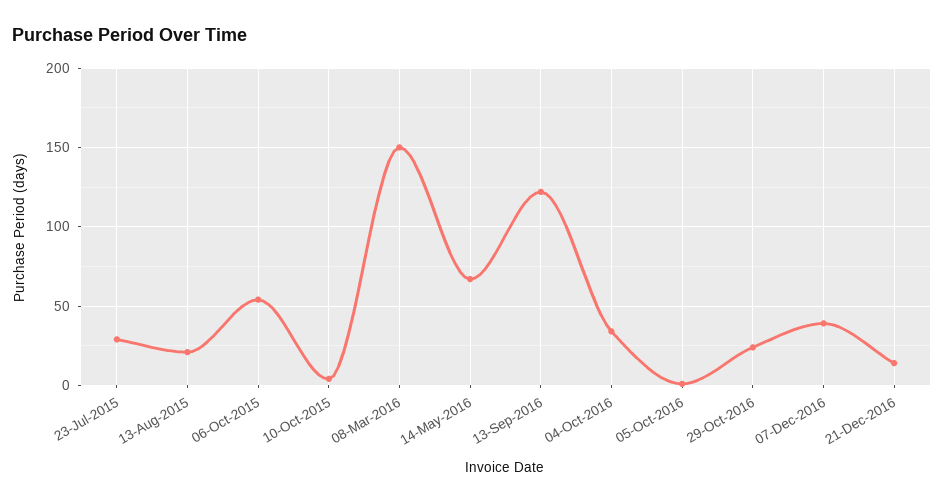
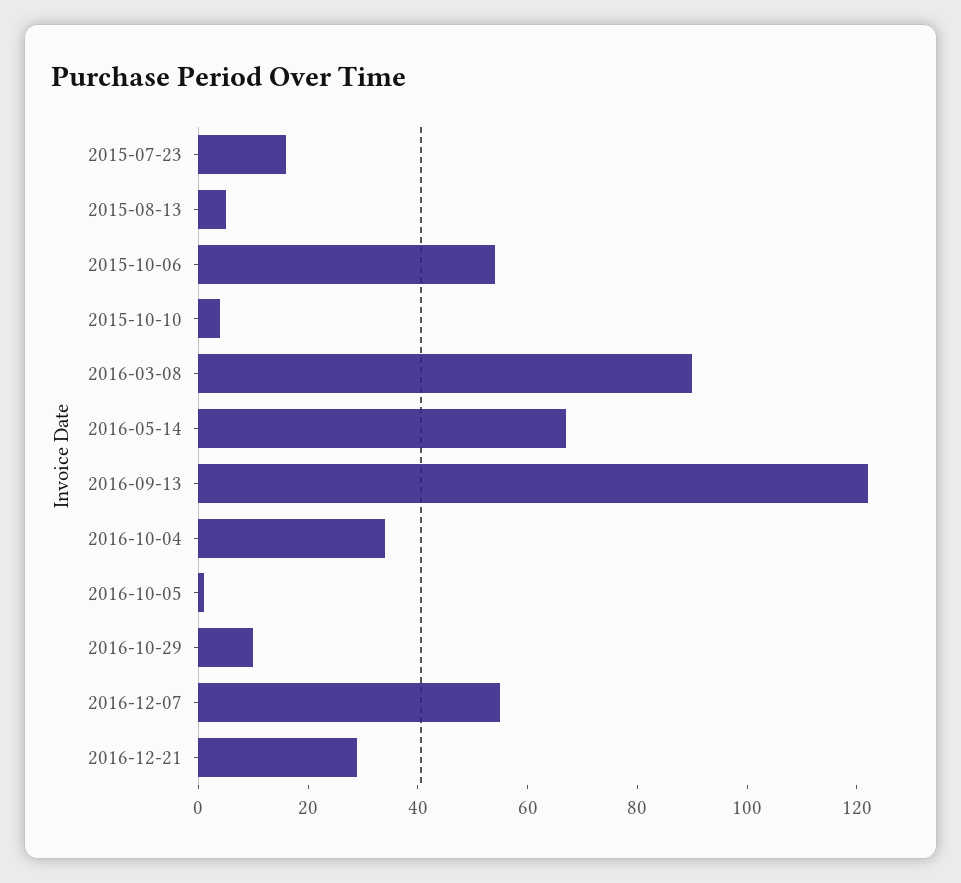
23-Jul-2015: 30 -> 15
13-Aug-2015: 20 -> 5
08-Mar-2016: 150 -> 90
29-Oct-2016: 25 -> 10
07-Dec-2016: 40 -> 55
21-Dec-2016: 15 -> 30

